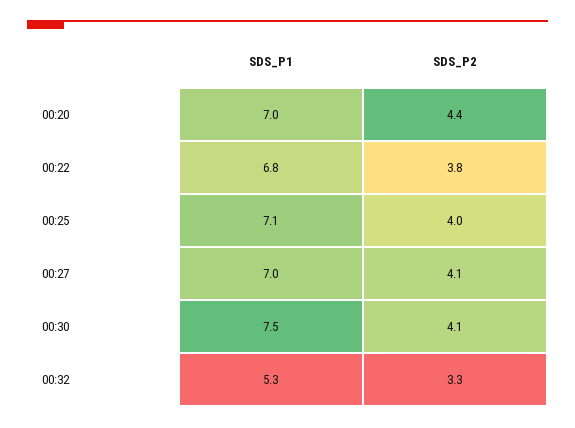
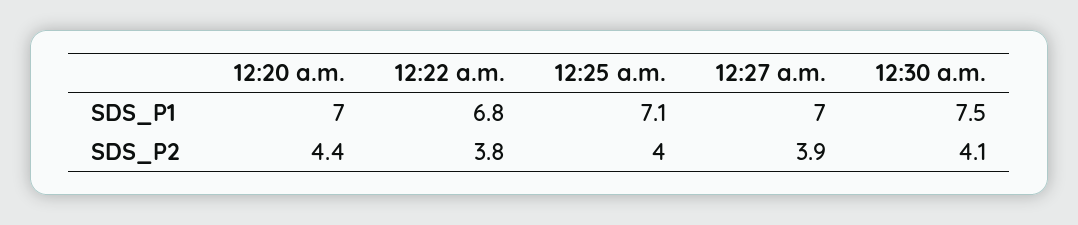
SDS_P2, 00:27: 4.1 -> 3.9
SDS_P1, 00:32: 5.3 -> none
SDS_P2, 00:32: 3.3 -> none

